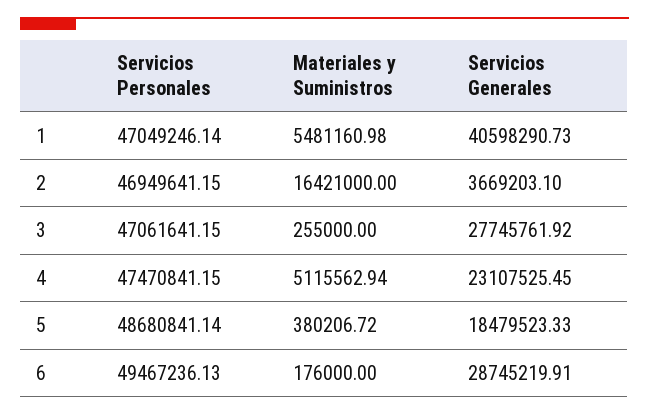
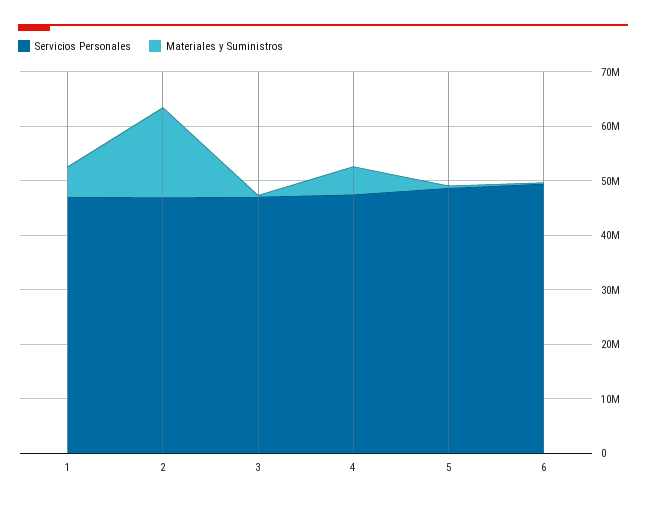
Servicios Generales, 1: 40598290.73 -> none
Servicios Generales, 2: 3669203.1 -> none
Servicios Generales, 3: 27745761.92 -> none
Servicios Generales, 4: 23107525.45 -> none
Servicios Generales, 5: 18479523.33 -> none
Servicios Generales, 6: 28745219.91 -> none

